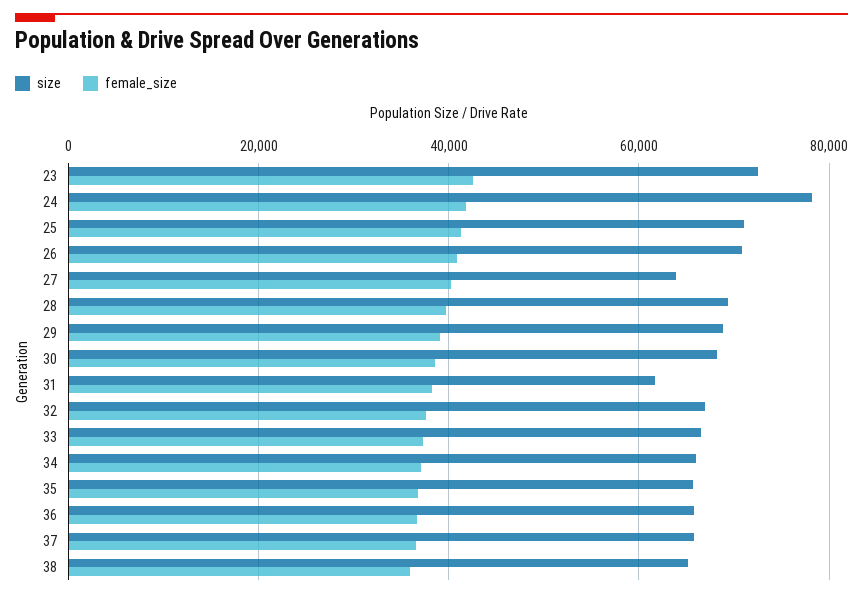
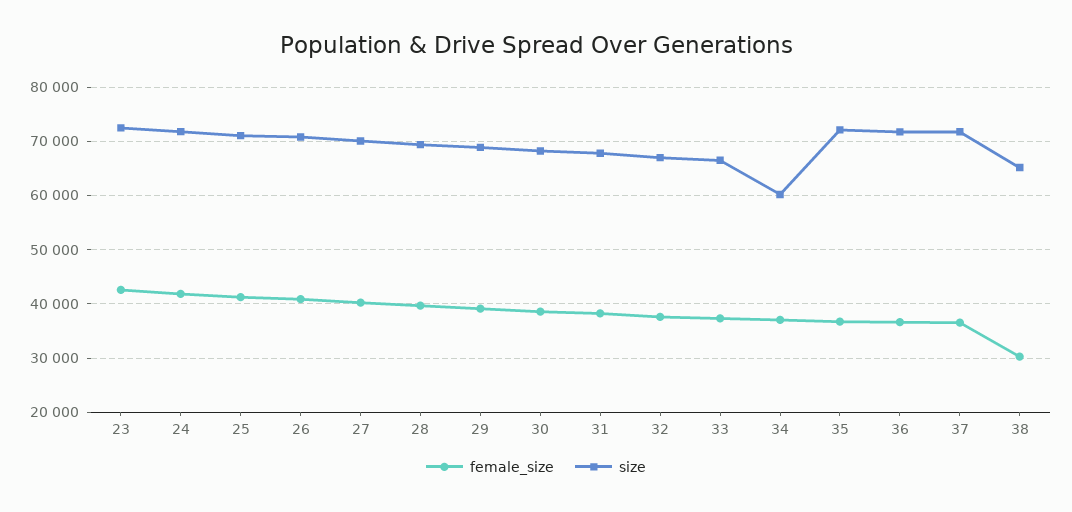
size, 24: 78000 -> 72000
size, 27: 64000 -> 70000
size, 31: 62000 -> 68000
size, 34: 66000 -> 60000
size, 35: 66000 -> 72000
size, 36: 66000 -> 72000
size, 37: 66000 -> 72000
female_size, 38: 36000 -> 30000

